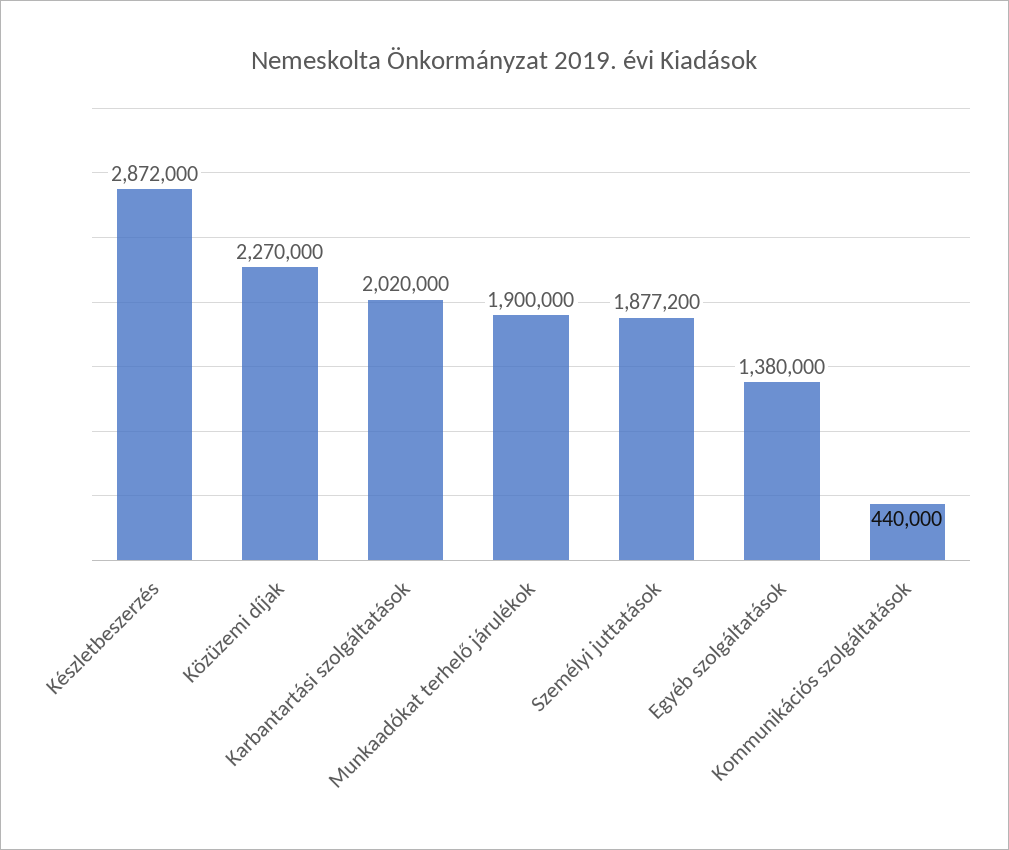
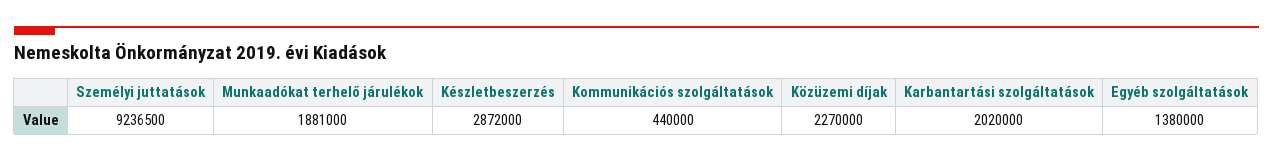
Munkaadókat terhelő járulékok: 1900000 -> 1881000
Személyi juttatások: 1877200 -> 9236500

